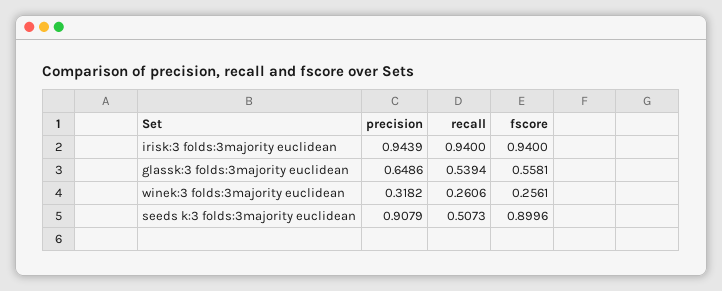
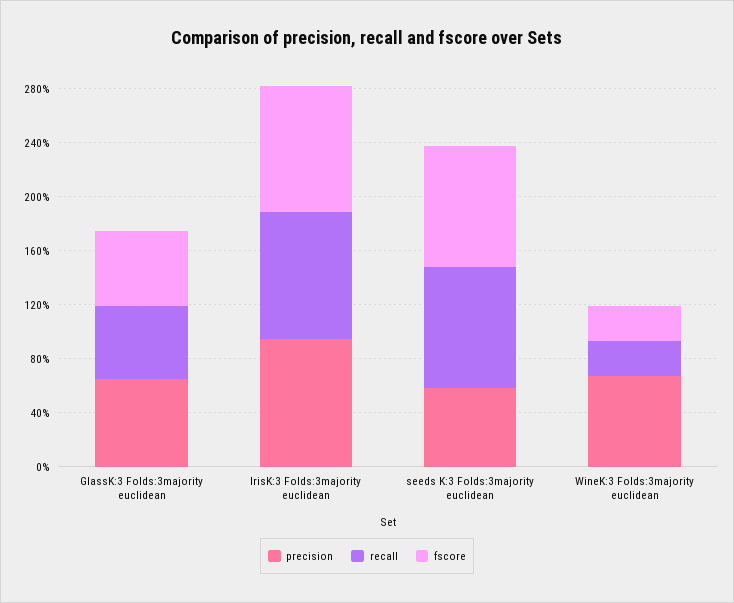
precision, winek:3 folds:3majority euclidean: 0.3182 -> 0.7
precision, seeds k:3 folds:3majority euclidean: 0.9079 -> 0.6
recall, seeds k:3 folds:3majority euclidean: 0.5073 -> 0.9

